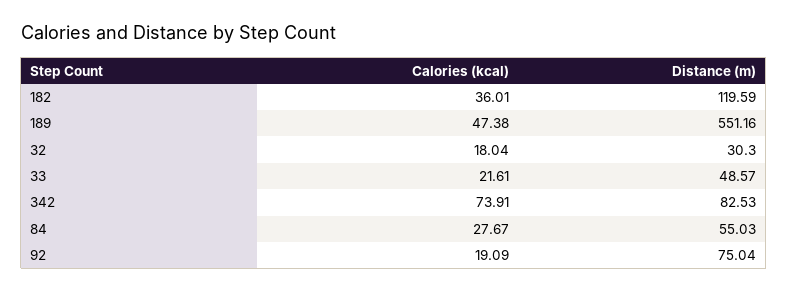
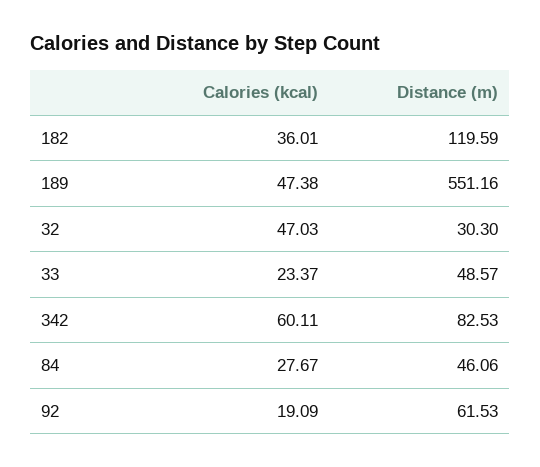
Calories (kcal), 32: 18.04 -> 47.03
Calories (kcal), 33: 21.61 -> 23.37
Calories (kcal), 342: 73.91 -> 60.11
Distance (m), 84: 55.03 -> 46.06
Distance (m), 92: 75.04 -> 61.53

